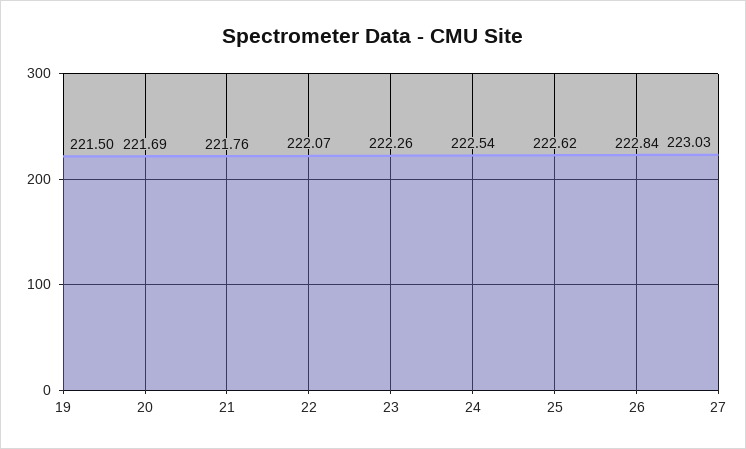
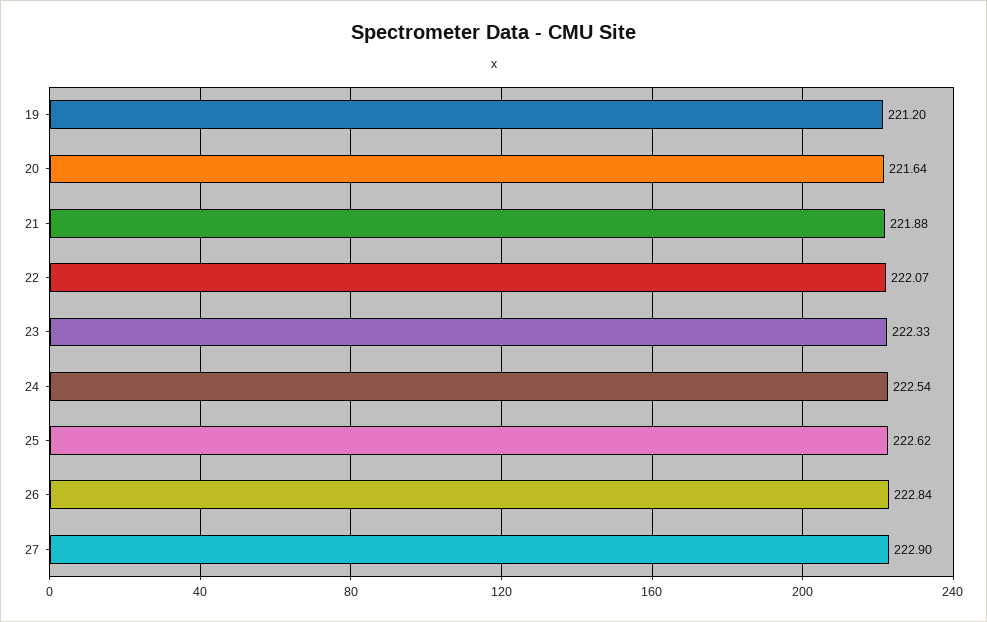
19: 221.5 -> 221.2
20: 221.69 -> 221.64
21: 221.76 -> 221.88
23: 222.26 -> 222.33
27: 223.03 -> 222.9

